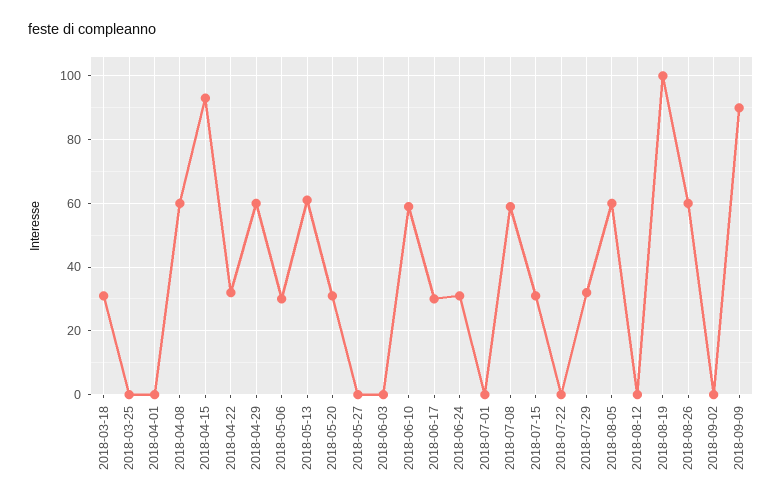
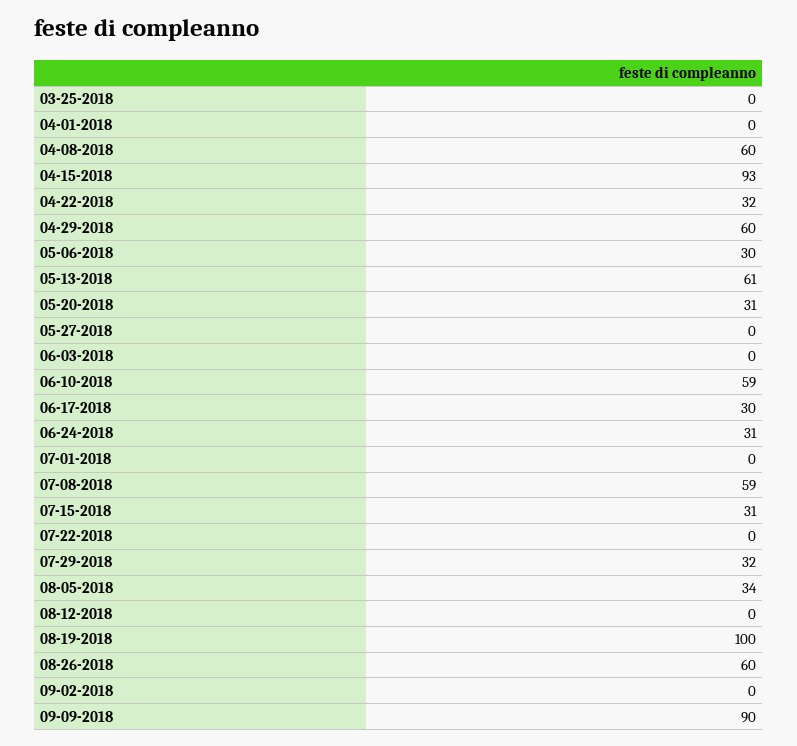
2018-03-18: 30 -> none
2018-08-05: 60 -> 34

